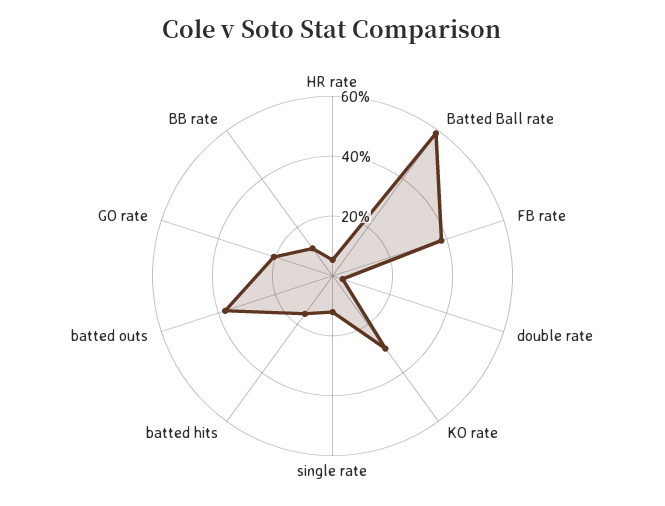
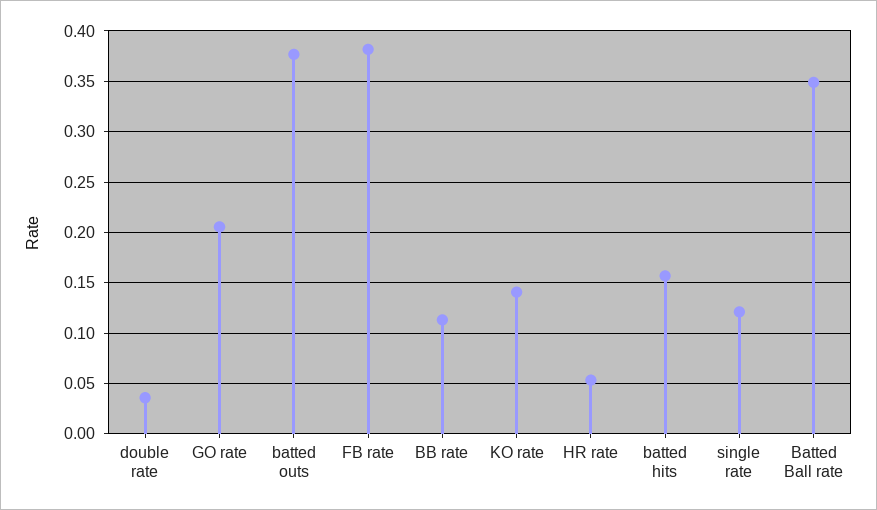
Batted Ball rate: 0.6 -> 0.35
KO rate: 0.3 -> 0.14

